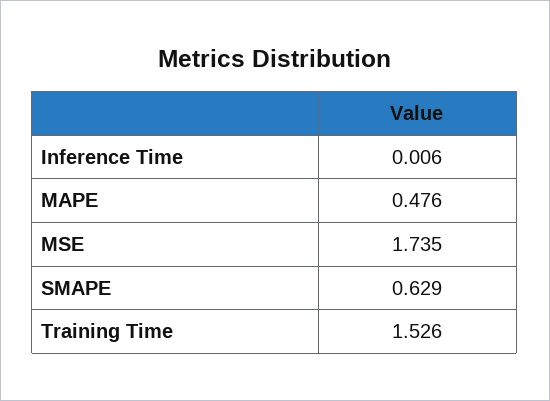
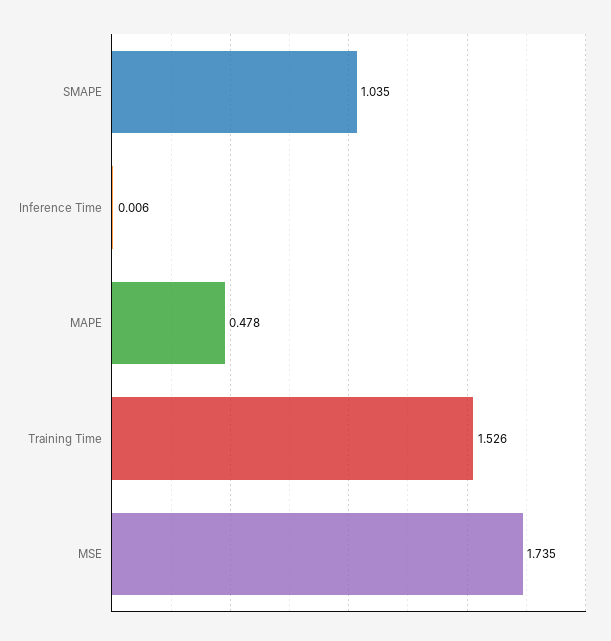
MAPE: 0.476 -> 0.478
SMAPE: 0.629 -> 1.035

